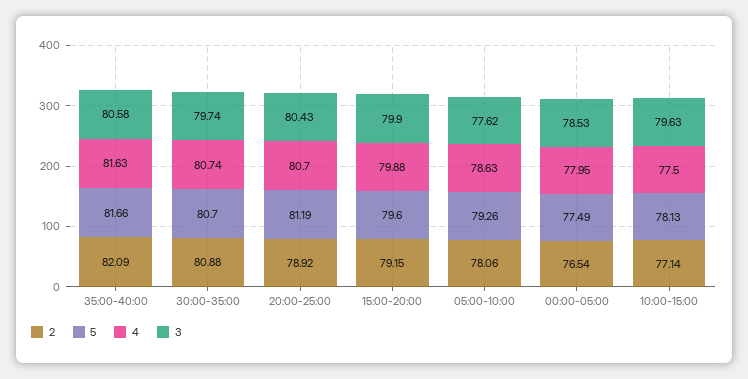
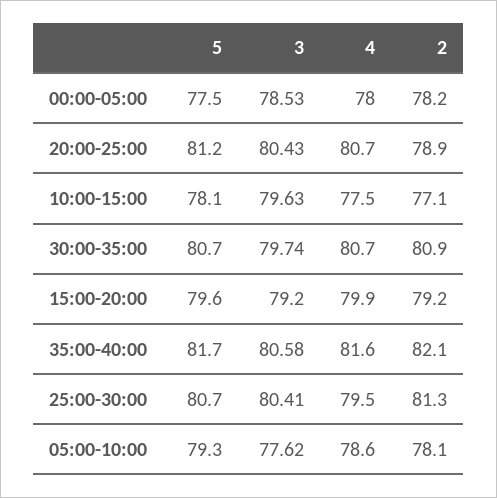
3, 15:00-20:00: 79.9 -> 79.2
2, 00:00-05:00: 76.54 -> 78.2
5, 25:00-30:00: none -> 80.7
3, 25:00-30:00: none -> 80.41
4, 25:00-30:00: none -> 79.5
2, 25:00-30:00: none -> 81.3

